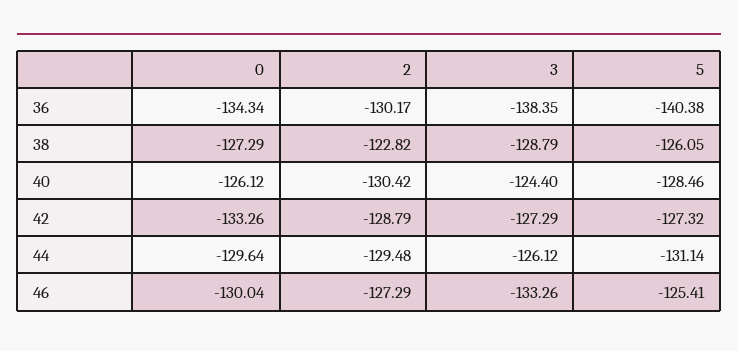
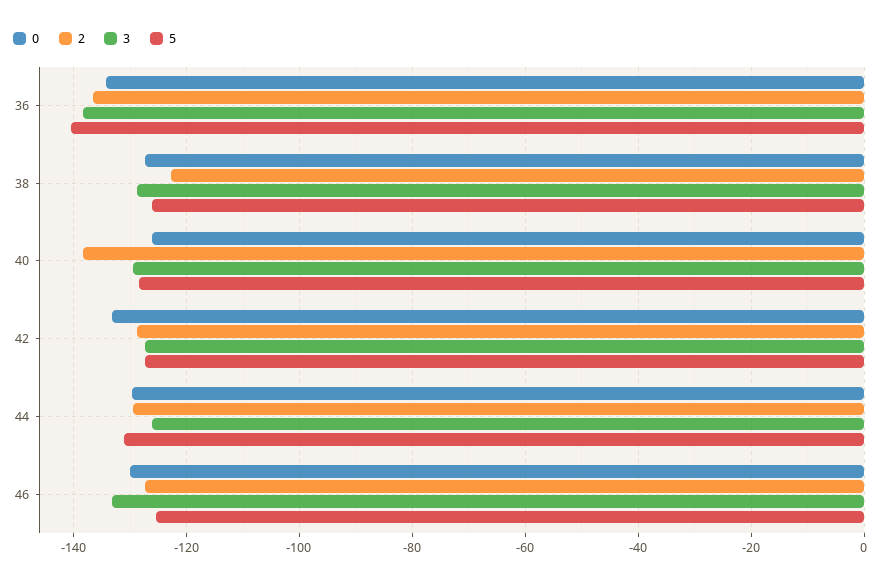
2, 36: -130.17 -> -136
2, 40: -130.42 -> -138
3, 40: -124.4 -> -130

